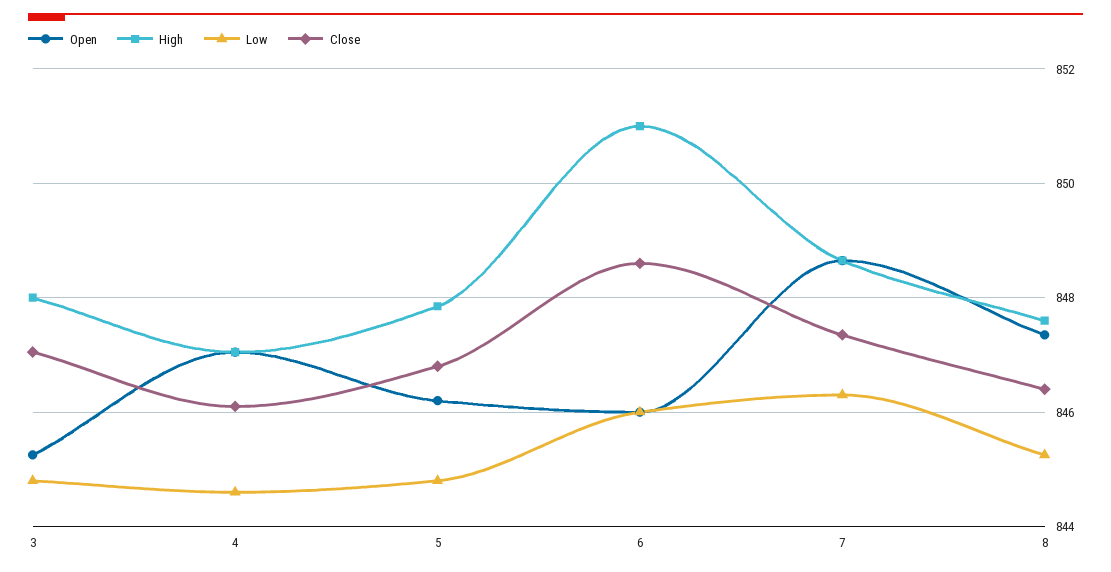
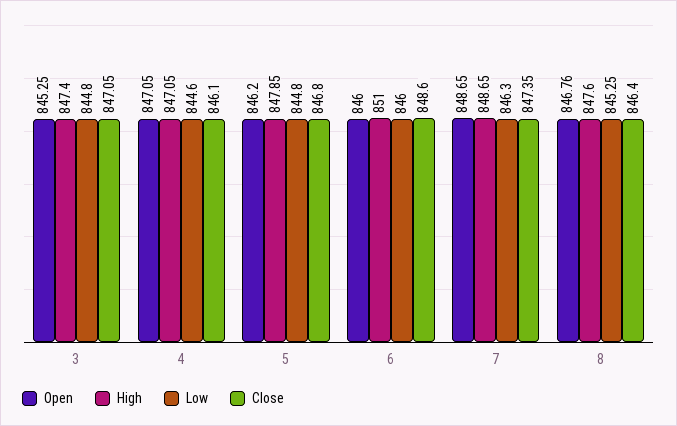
High, 3: 848 -> 847.4
Open, 8: 847.4 -> 846.76

